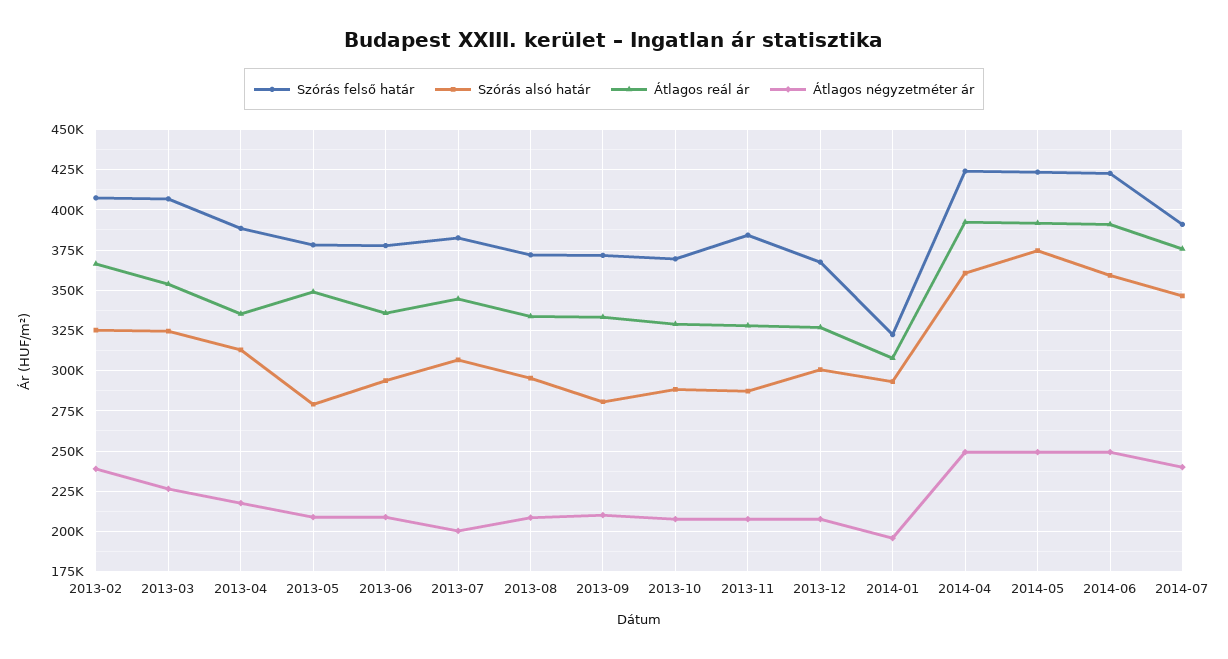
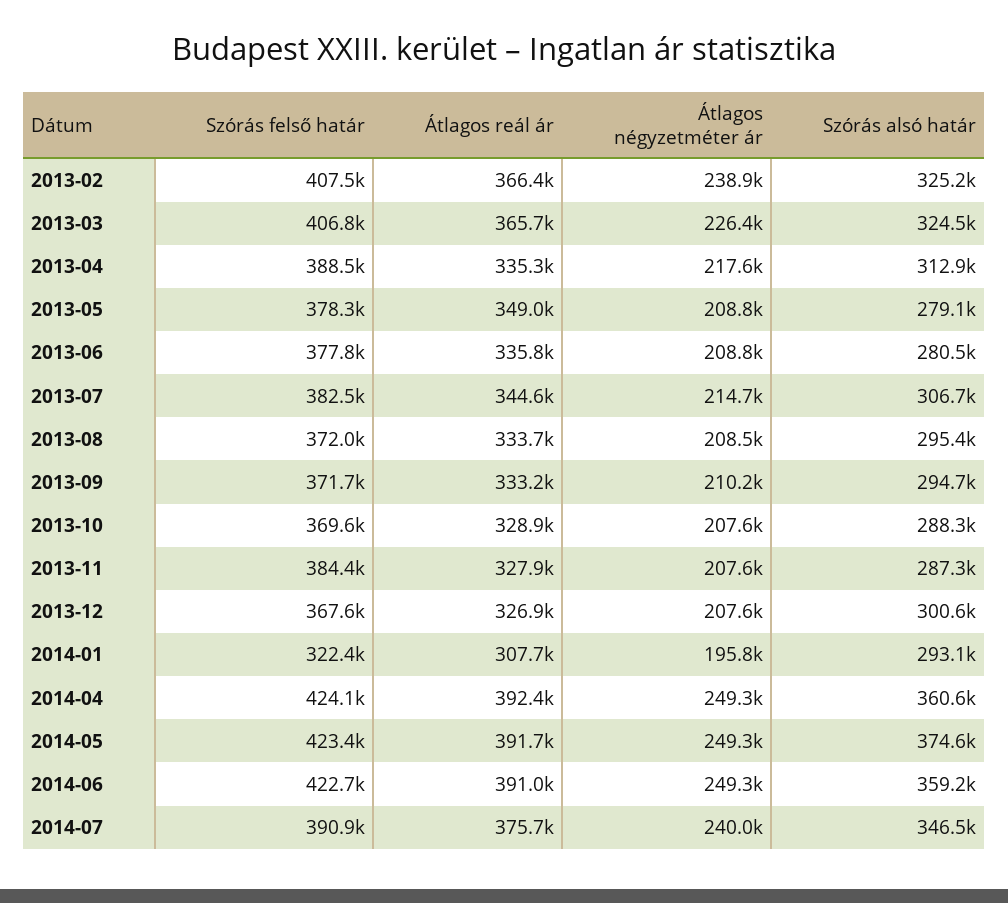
Átlagos reál ár, 2013-03: 355000 -> 365700
Szórás alsó határ, 2013-06: 295000 -> 280500
Átlagos négyzetméter ár, 2013-07: 200000 -> 214700
Szórás alsó határ, 2013-09: 280000 -> 294700

